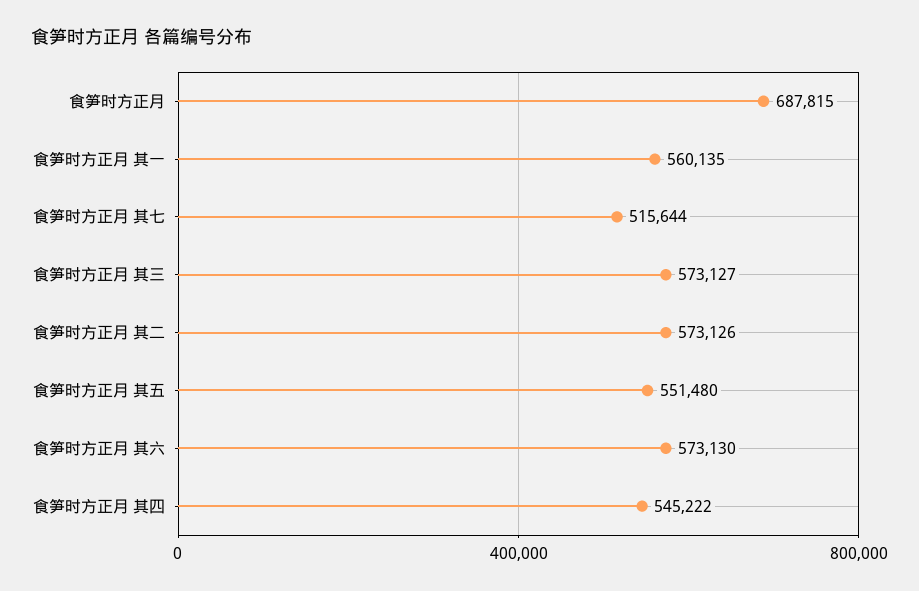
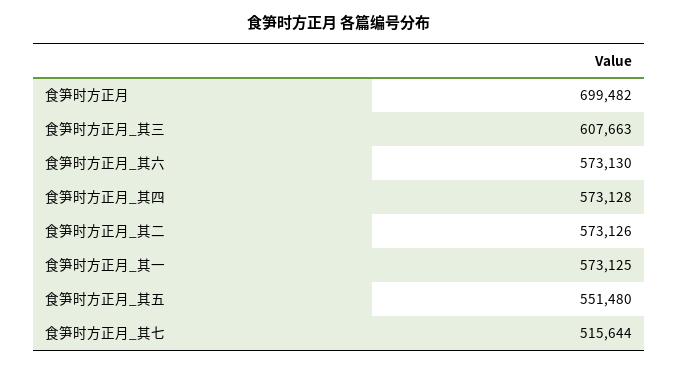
食笋时方正月: 687815 -> 699482
食笋时方正月 其一: 560135 -> 573125
食笋时方正月 其三: 573127 -> 607663
食笋时方正月 其四: 545222 -> 573128

